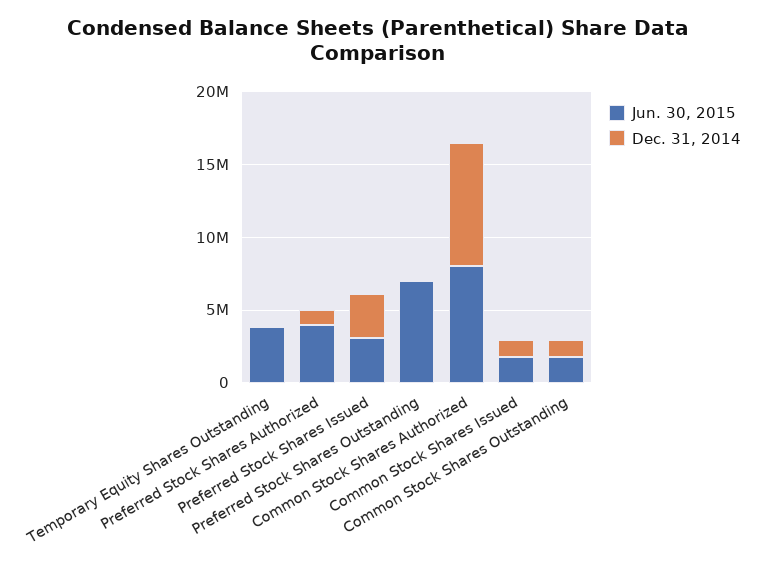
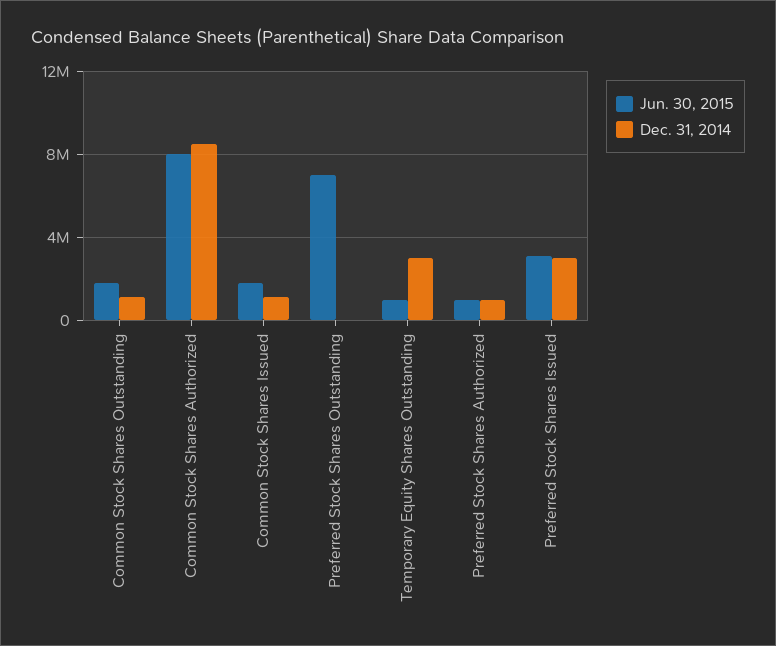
Jun. 30, 2015, Temporary Equity Shares Outstanding: 4000000 -> 1000000
Dec. 31, 2014, Temporary Equity Shares Outstanding: 0 -> 3000000
Jun. 30, 2015, Preferred Stock Shares Authorized: 4000000 -> 1000000

